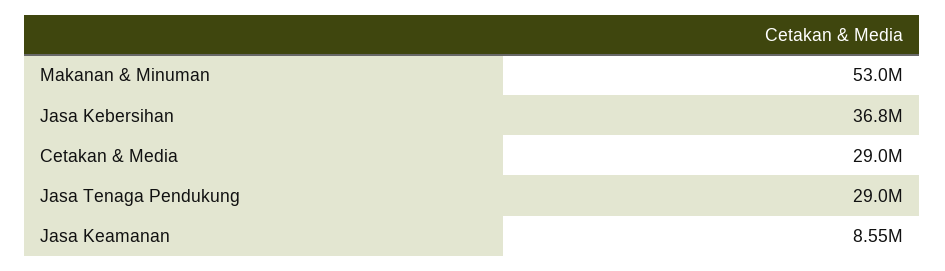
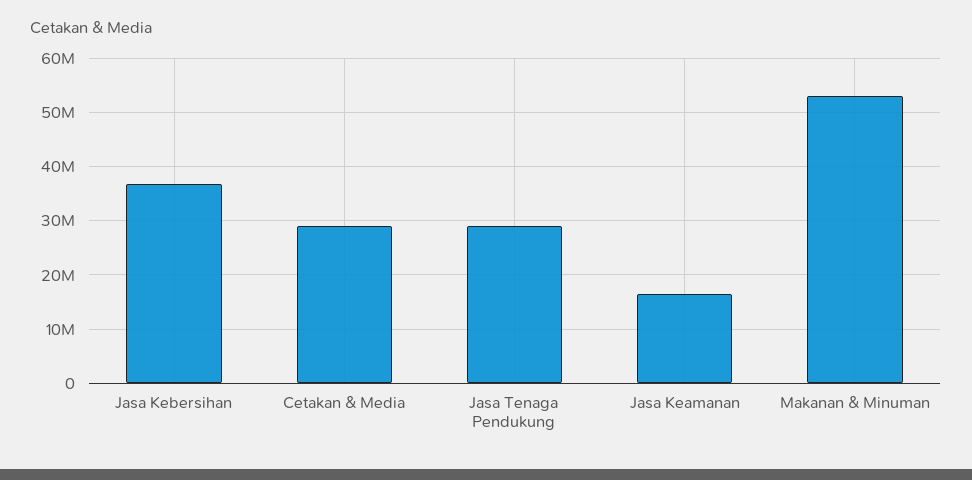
Jasa Keamanan: 8550000 -> 16000000

